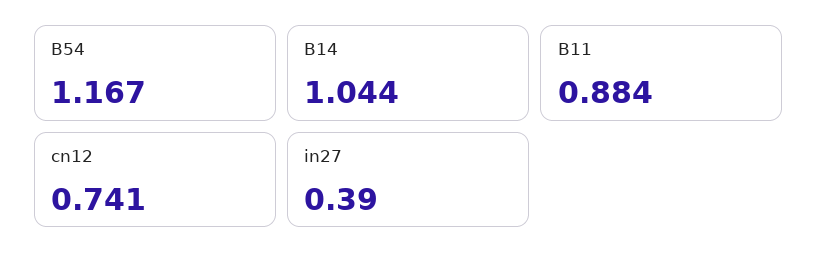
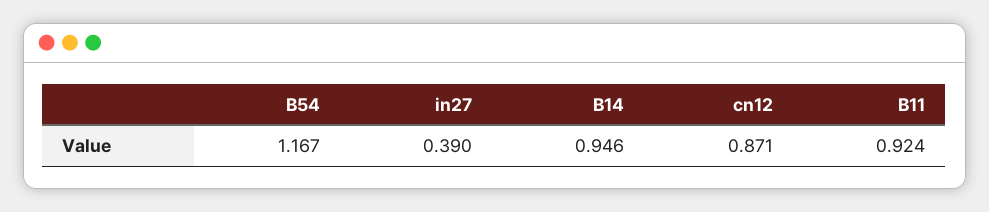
B14: 1.044 -> 0.946
B11: 0.884 -> 0.924
cn12: 0.741 -> 0.871

